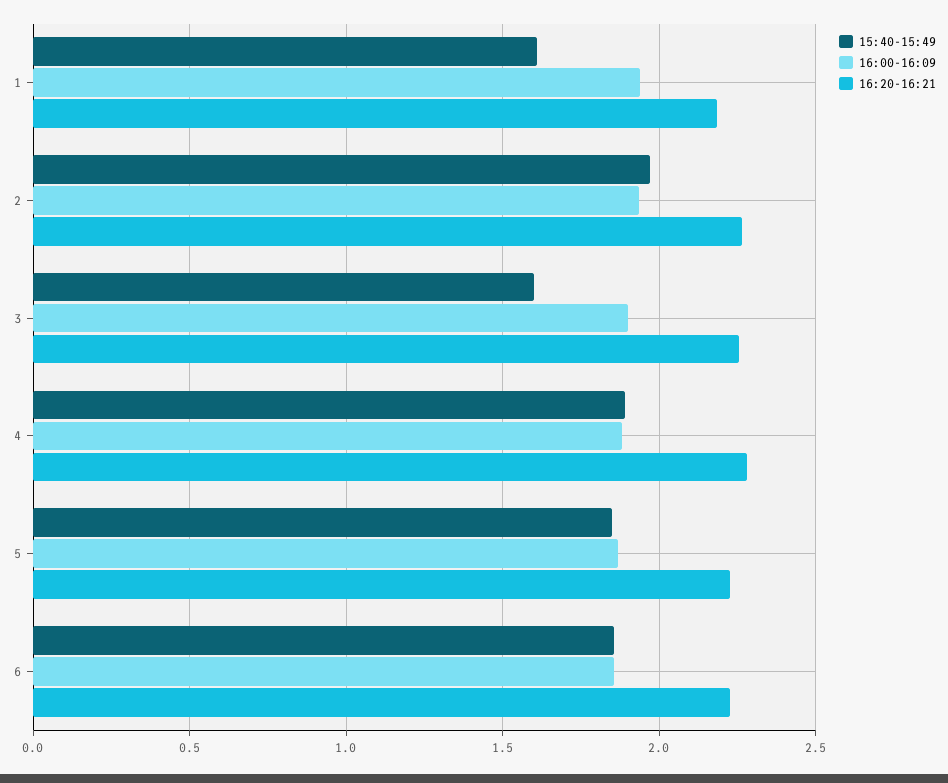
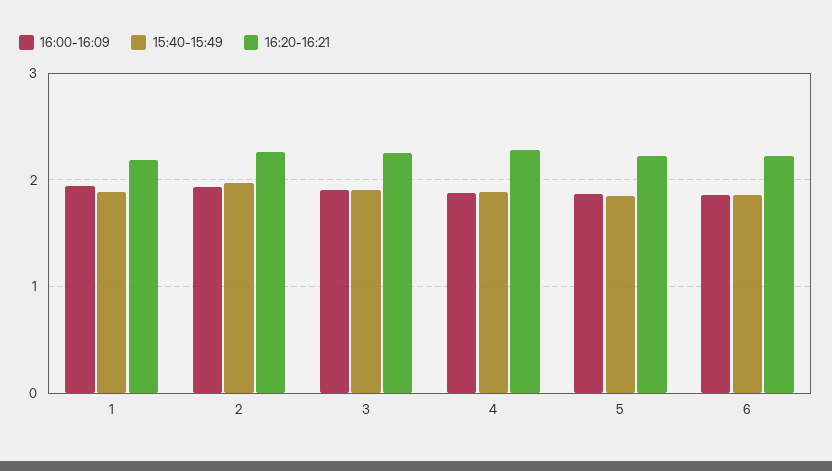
15:40-15:49, 1: 1.6 -> 1.9
15:40-15:49, 3: 1.6 -> 1.9

